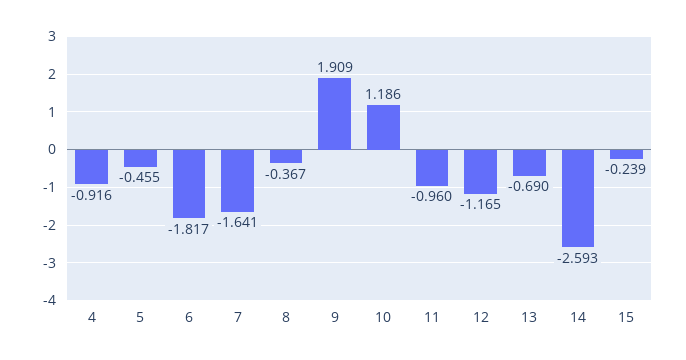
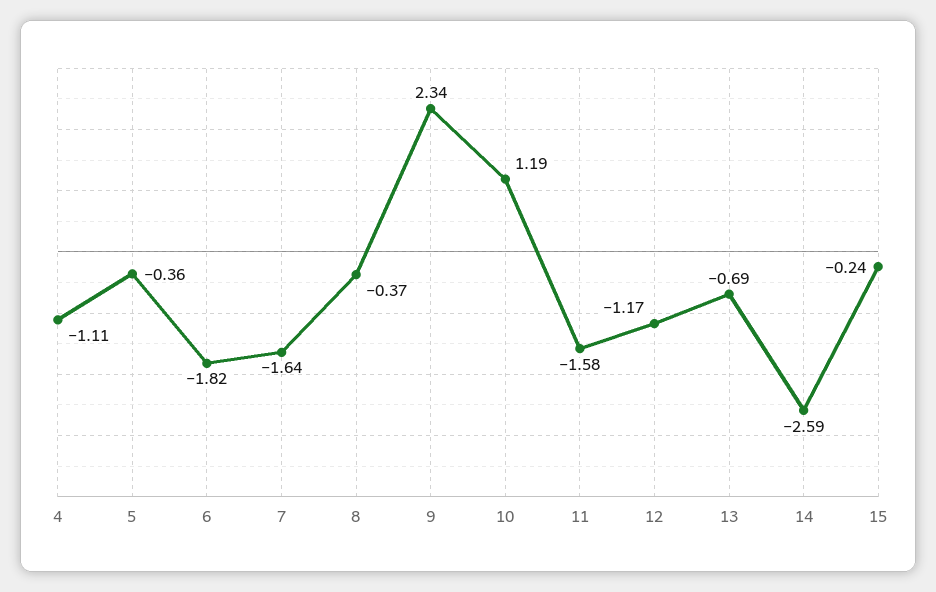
4: -0.916 -> -1.11
5: -0.455 -> -0.36
9: 1.909 -> 2.34
11: -0.96 -> -1.58

